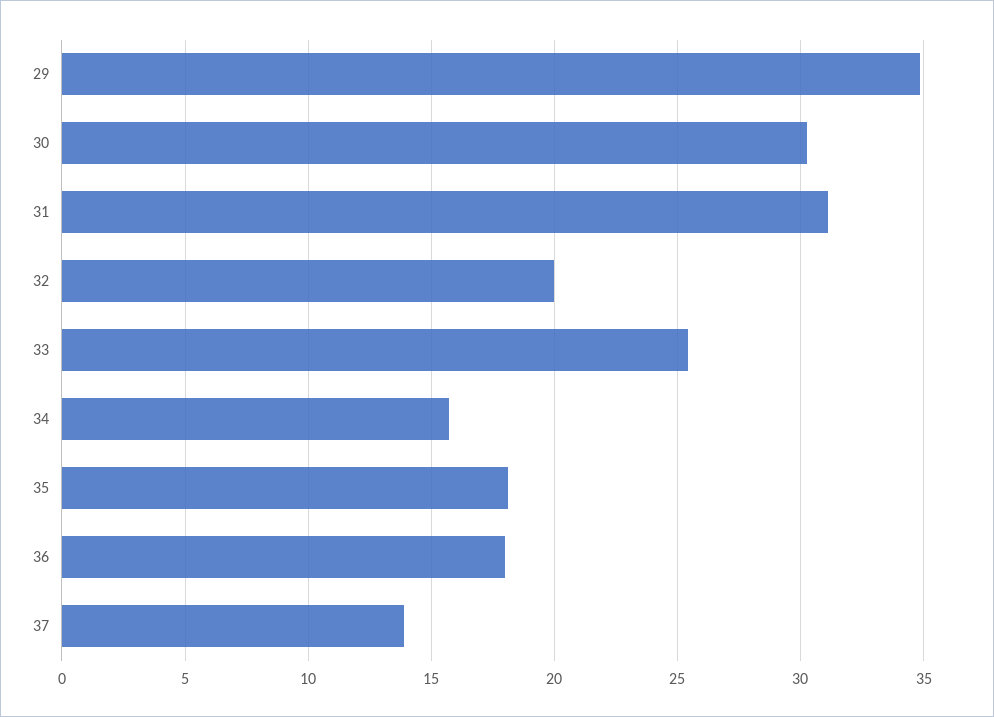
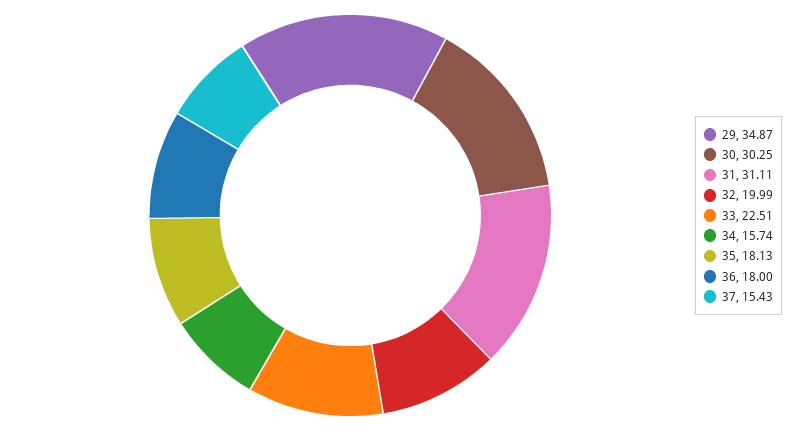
33: 25.5 -> 22.51
37: 14 -> 15.43

